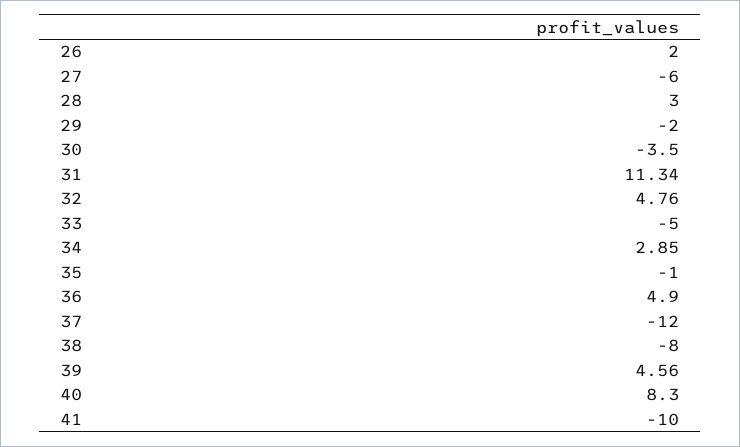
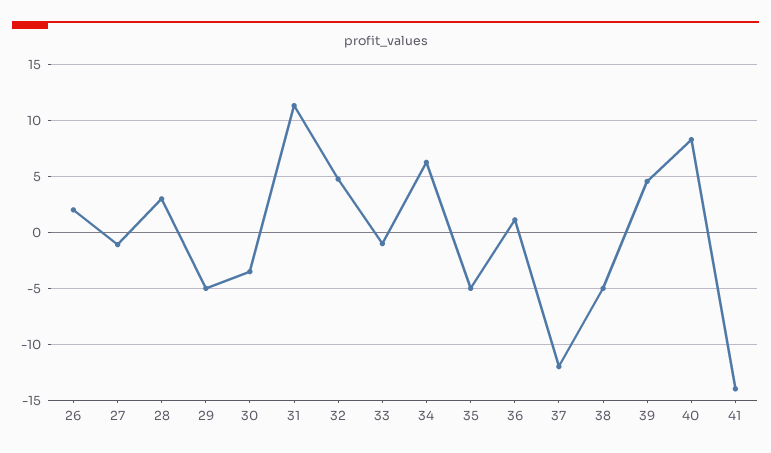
27: -6 -> -1
29: -2 -> -5
33: -5 -> -1
34: 2.85 -> 6
35: -1 -> -5
36: 4.9 -> 1
38: -8 -> -5
41: -10 -> -14

